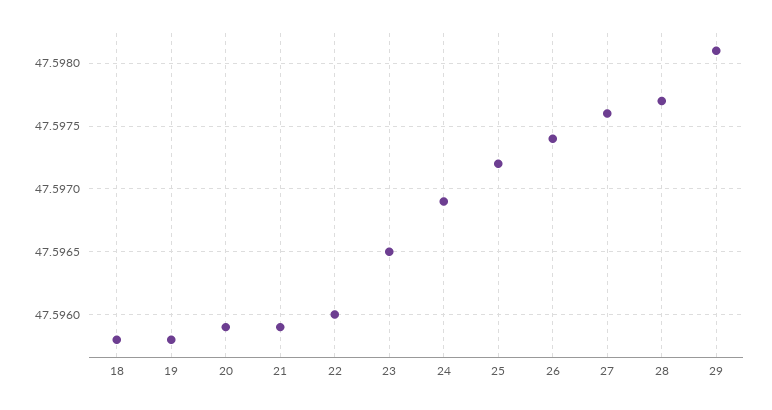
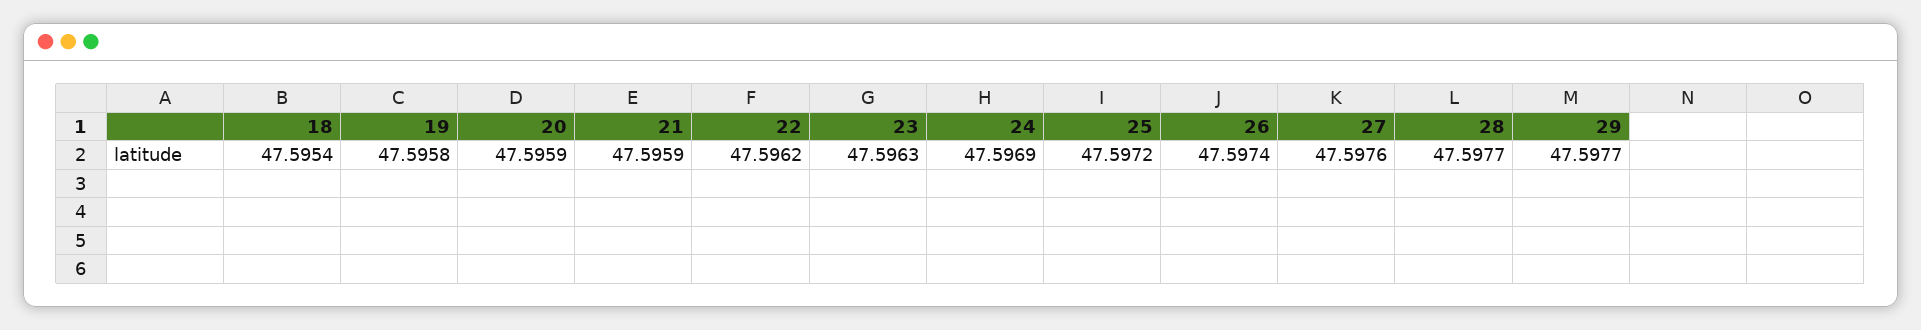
18: 47.5958 -> 47.5954
22: 47.596 -> 47.5962
23: 47.5965 -> 47.5963
29: 47.5981 -> 47.5977

